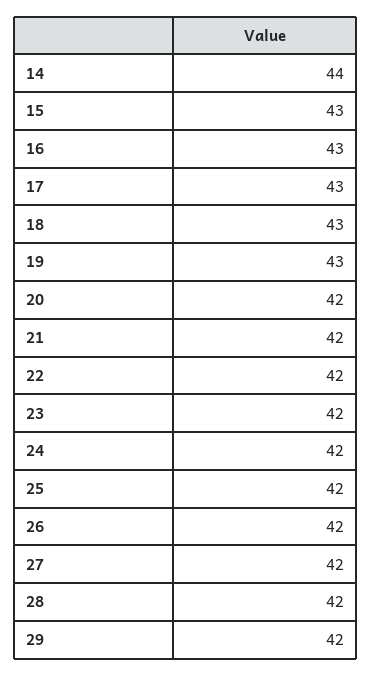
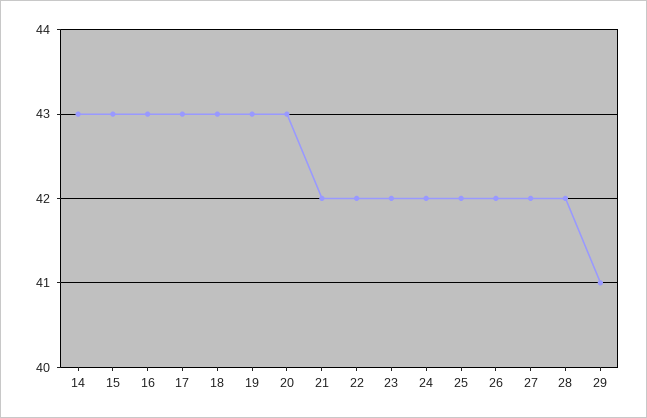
14: 44 -> 43
20: 42 -> 43
29: 42 -> 41

